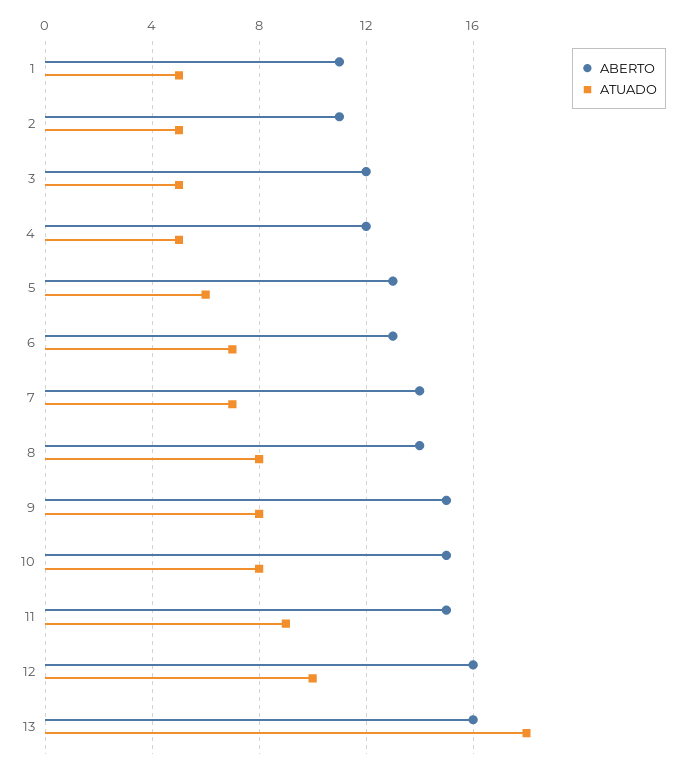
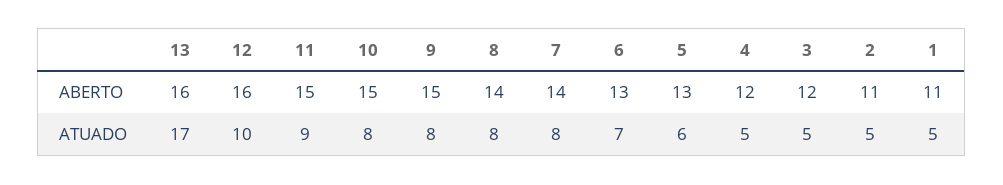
ATUADO, 7: 7 -> 8
ATUADO, 13: 18 -> 17

